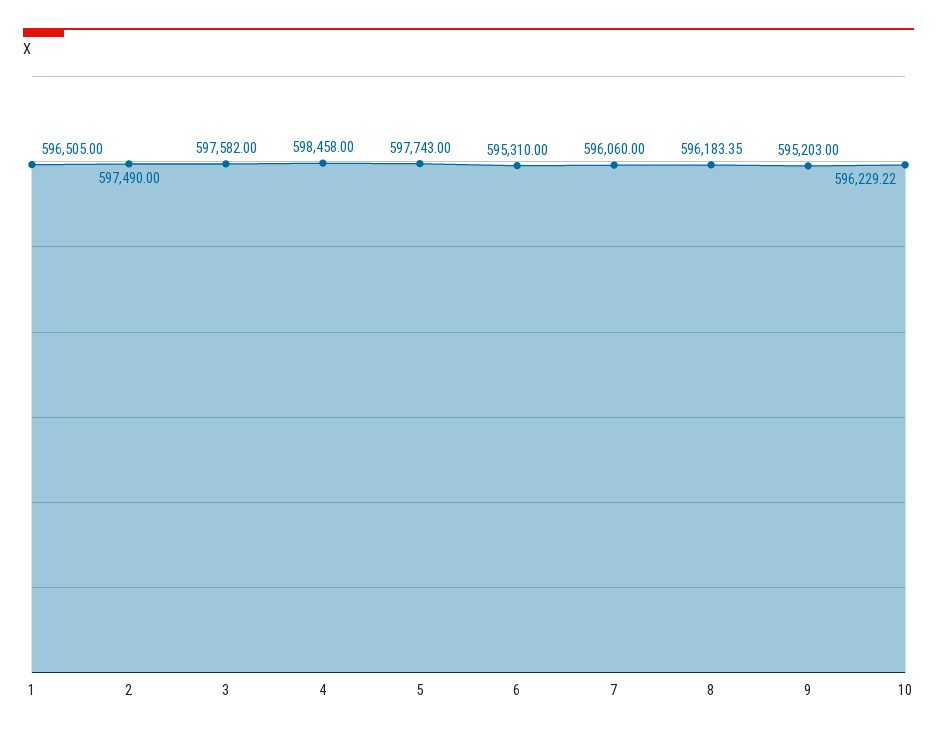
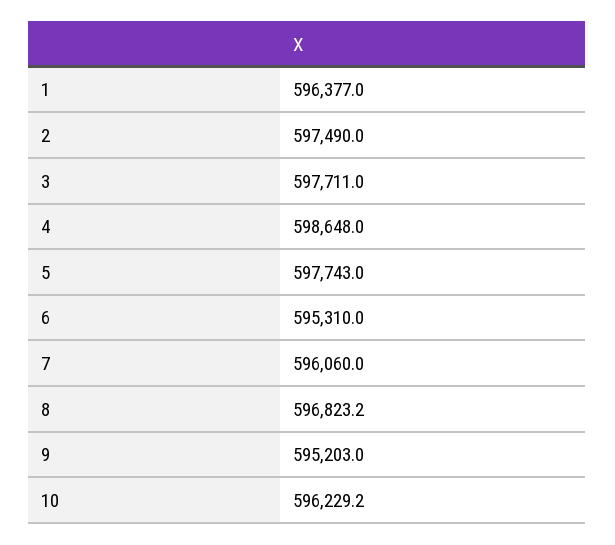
1: 596505 -> 596377
3: 597582 -> 597711
4: 598458 -> 598648
8: 596183.35 -> 596823.2

